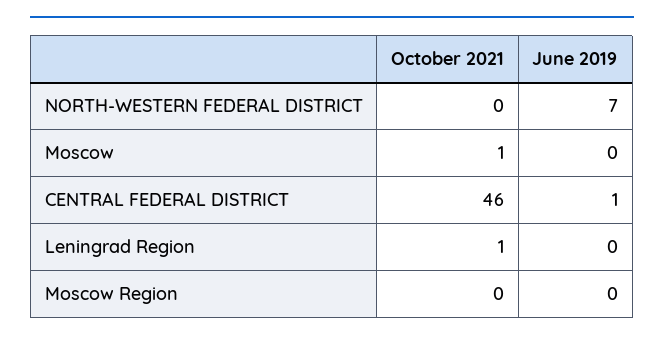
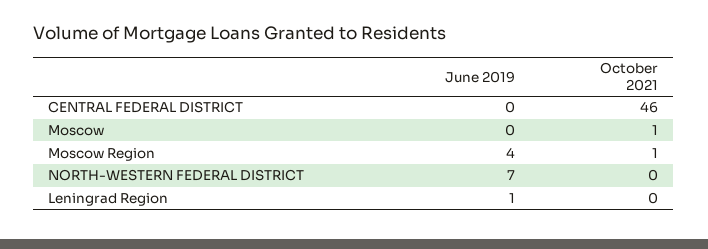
June 2019, CENTRAL FEDERAL DISTRICT: 1 -> 0
October 2021, Leningrad Region: 1 -> 0
June 2019, Leningrad Region: 0 -> 1
October 2021, Moscow Region: 0 -> 1
June 2019, Moscow Region: 0 -> 4

